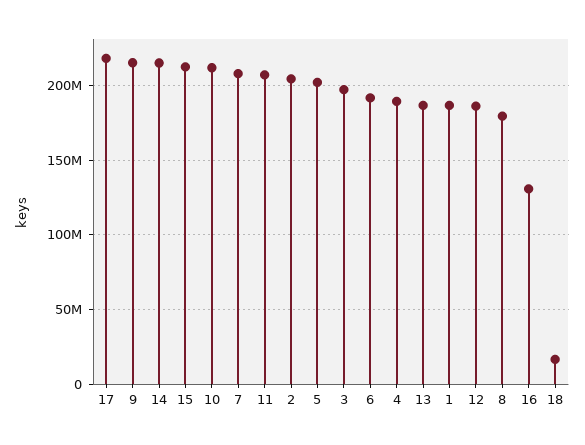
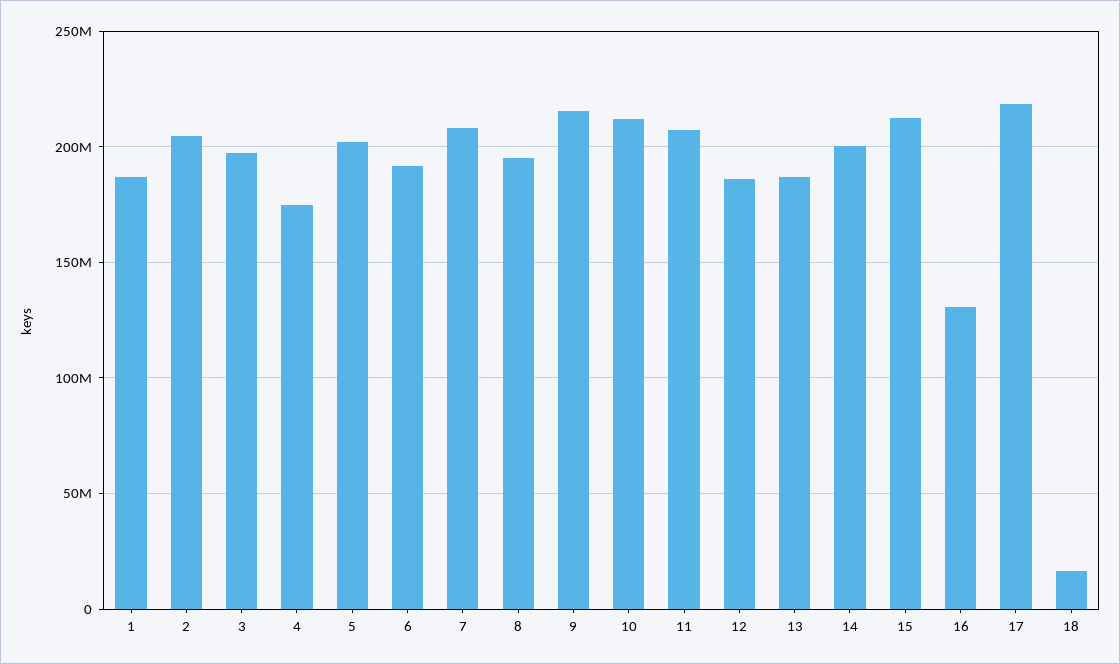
14: 215000000 -> 200000000
4: 190000000 -> 175000000
8: 180000000 -> 195000000

